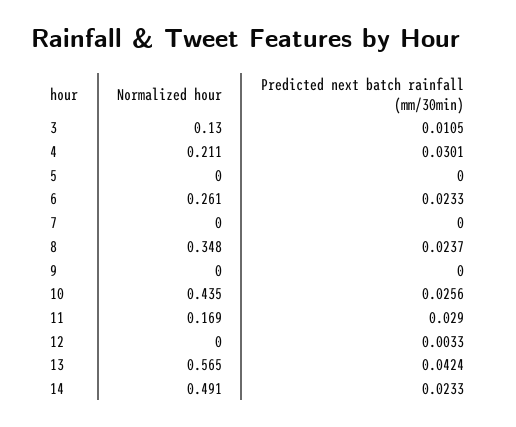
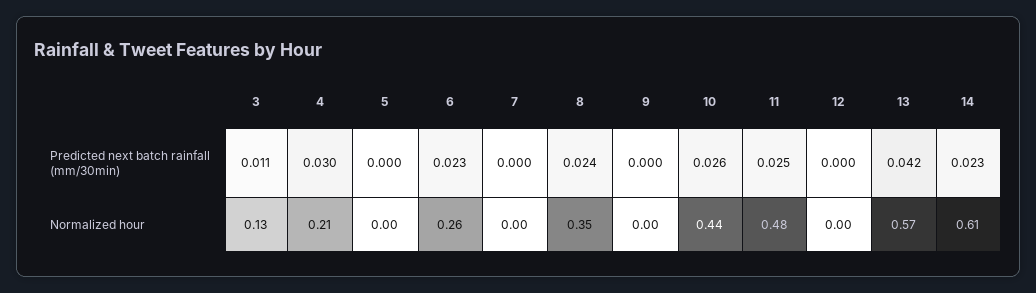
Normalized hour, 11: 0.169 -> 0.48
Predicted next batch rainfall (mm/30min), 11: 0.029 -> 0.025
Predicted next batch rainfall (mm/30min), 12: 0.0033 -> 0
Normalized hour, 14: 0.491 -> 0.61

